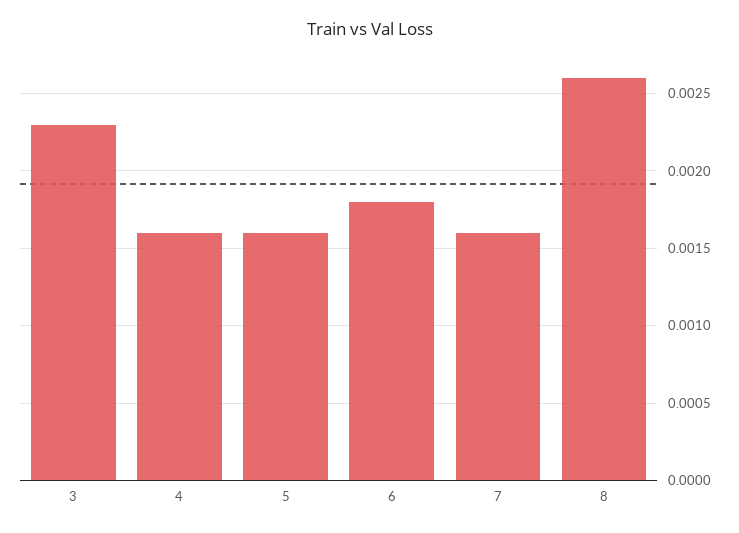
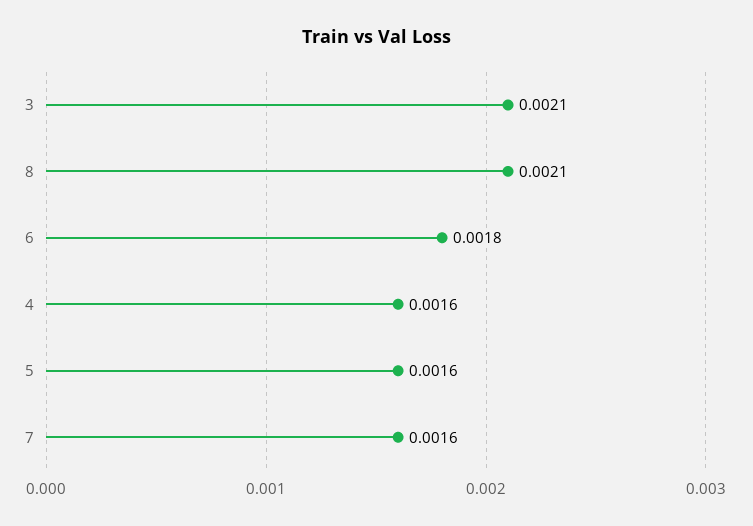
3: 0.0023 -> 0.0021
8: 0.0026 -> 0.0021

